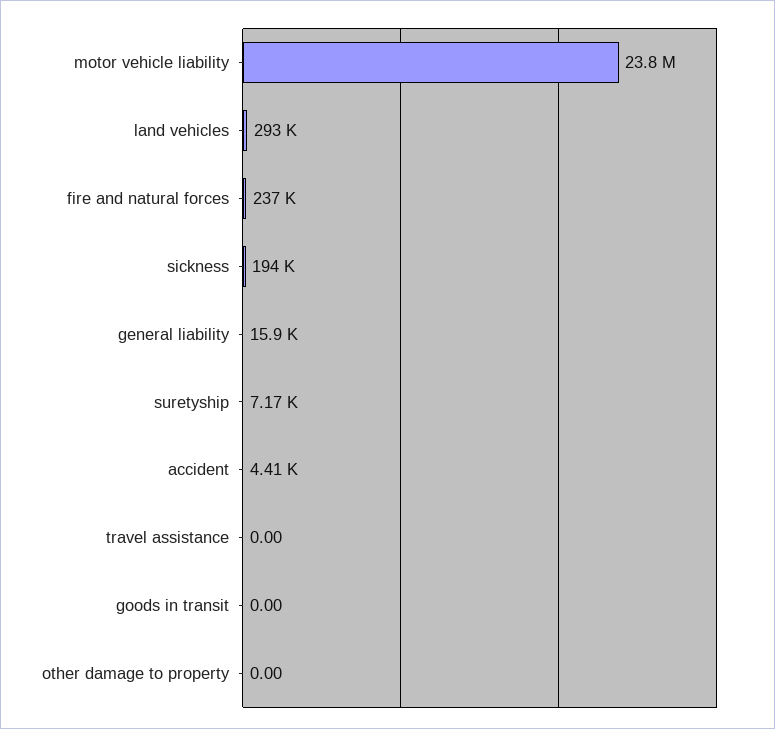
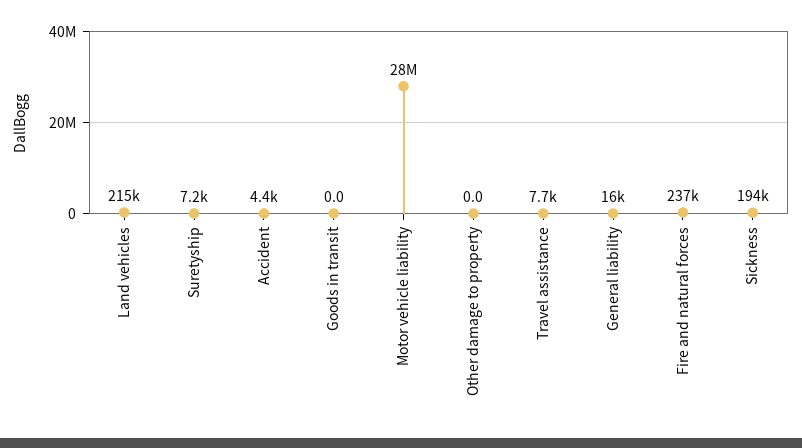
motor vehicle liability: 23800000 -> 28000000
land vehicles: 293000 -> 215000
travel assistance: 0 -> 7700

